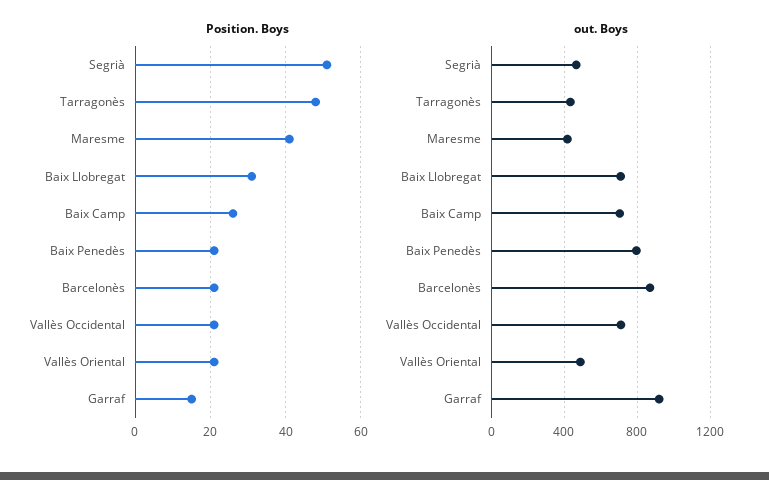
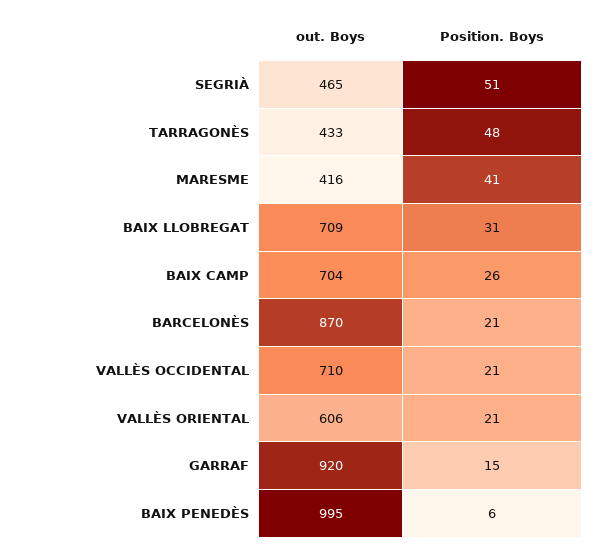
Position. Boys, Baix Penedès: 20 -> 6
out. Boys, Baix Penedès: 800 -> 995
out. Boys, Vallès Oriental: 500 -> 606

